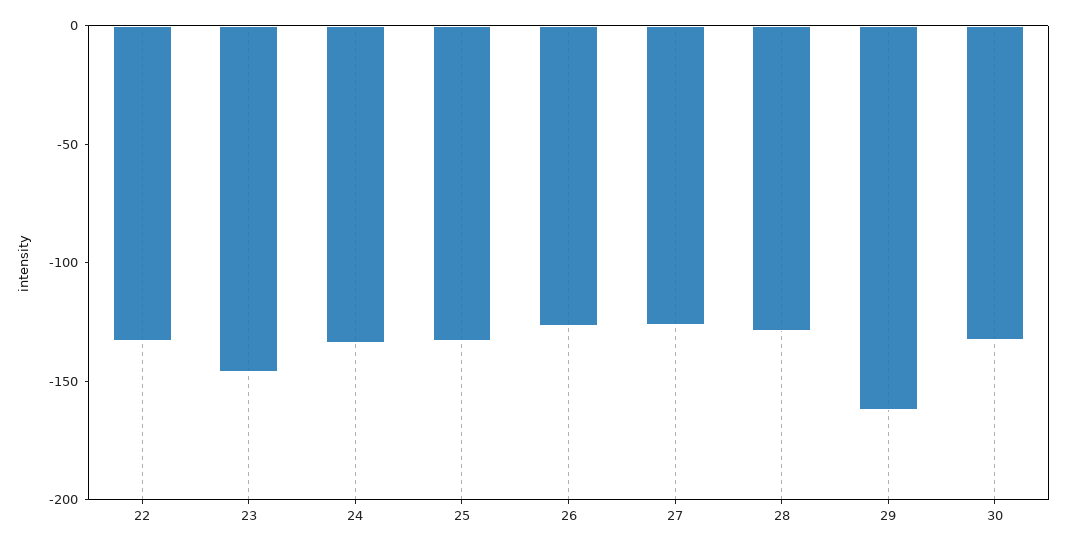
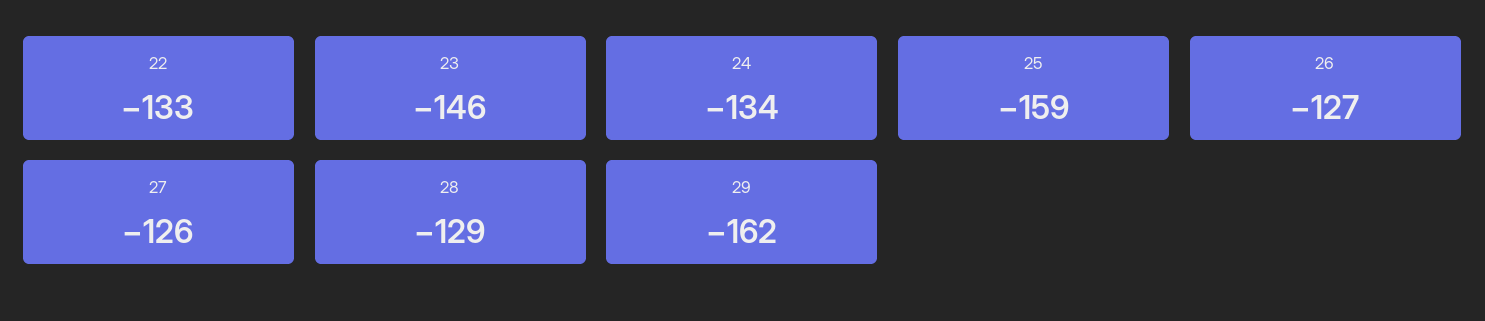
25: -130 -> -159
30: -130 -> none

